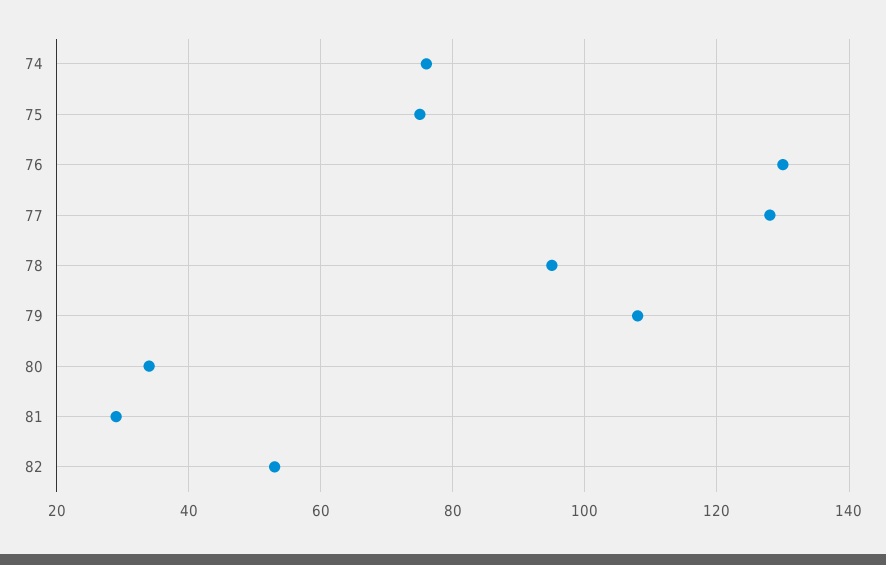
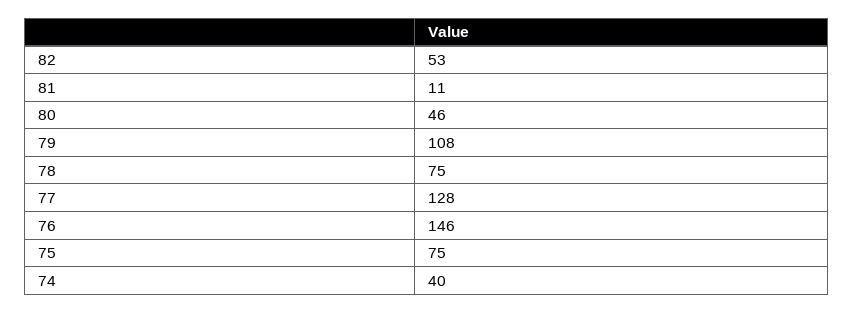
74: 75 -> 40
76: 130 -> 146
78: 95 -> 75
80: 35 -> 46
81: 30 -> 11

